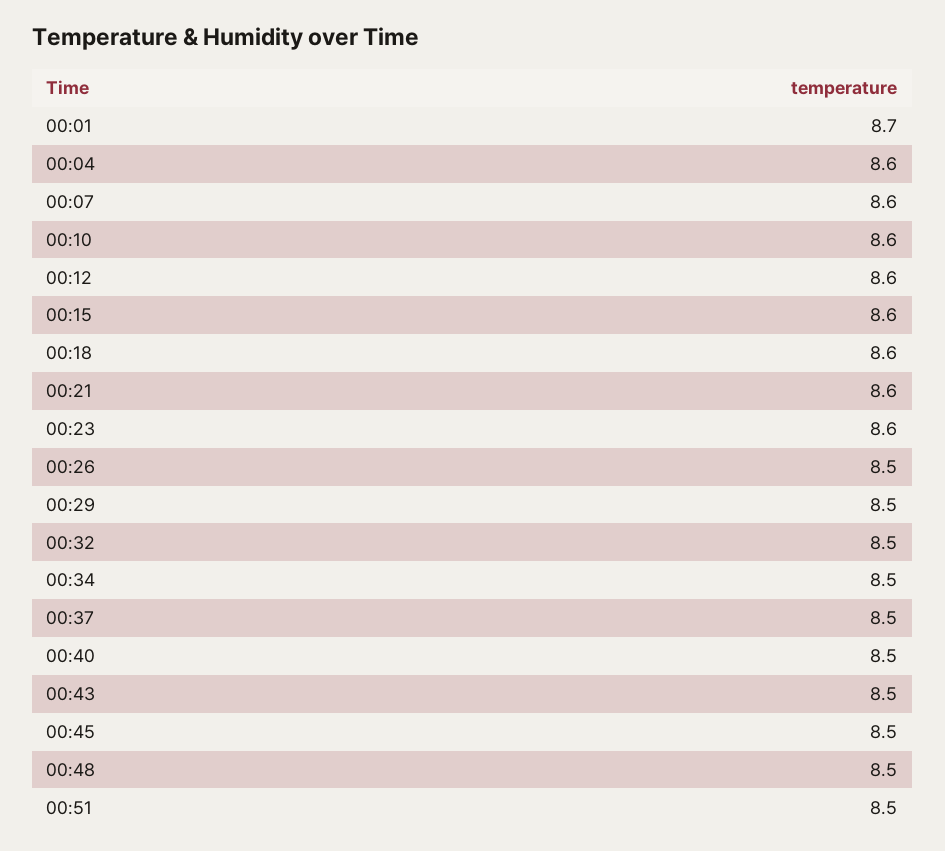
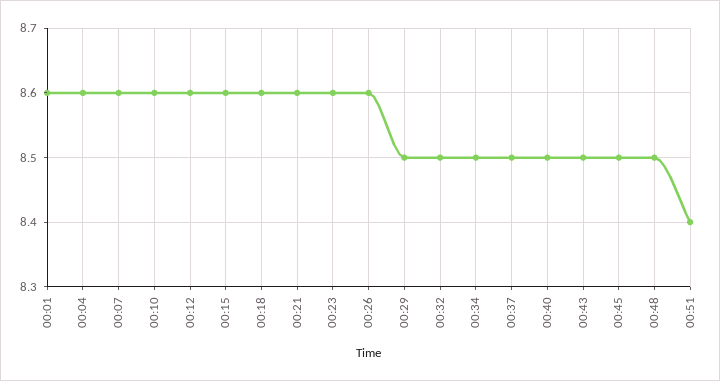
00:01: 8.7 -> 8.6
00:26: 8.5 -> 8.6
00:51: 8.5 -> 8.4

